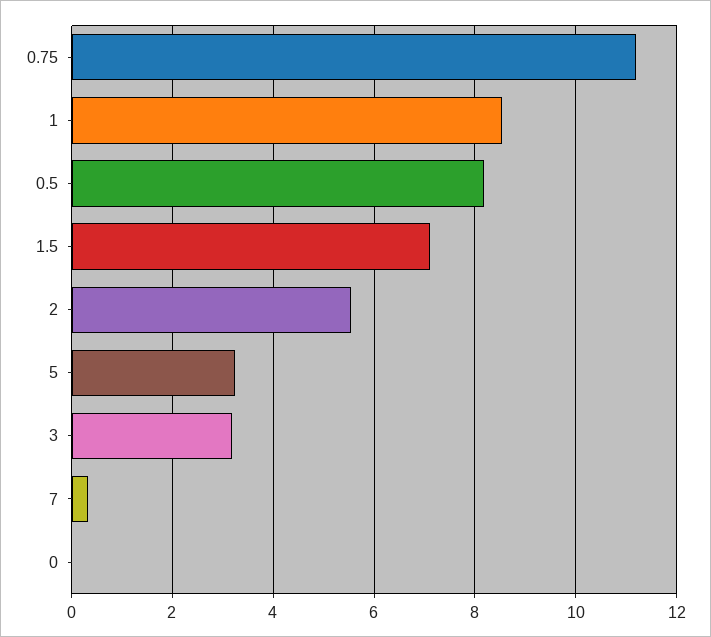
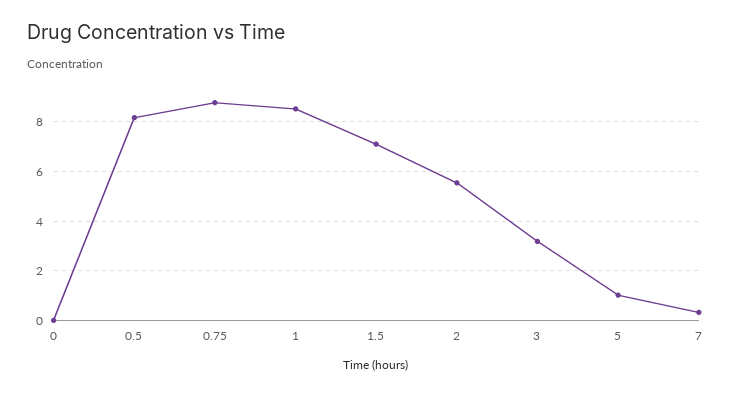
0.75: 11.2 -> 8.75
5: 3.2 -> 1

